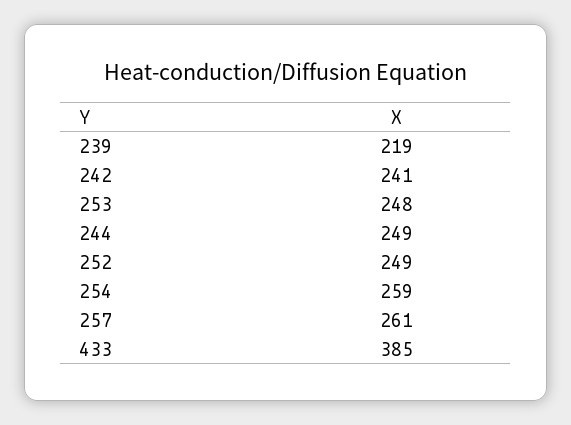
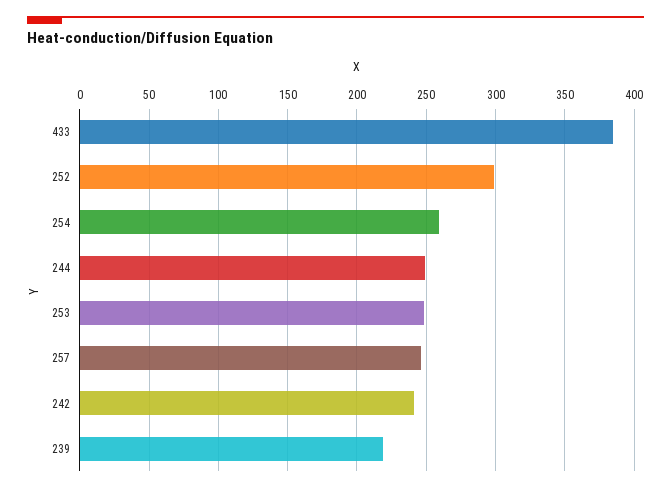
252: 249 -> 300
257: 261 -> 245

